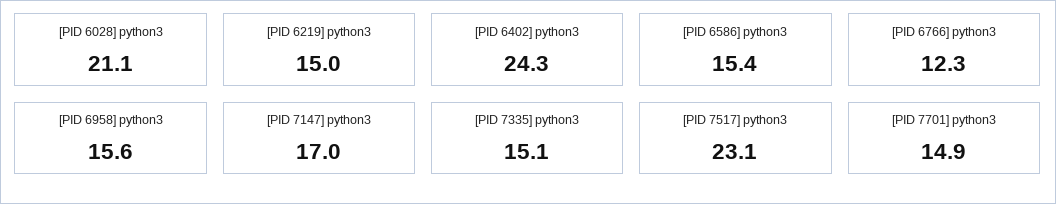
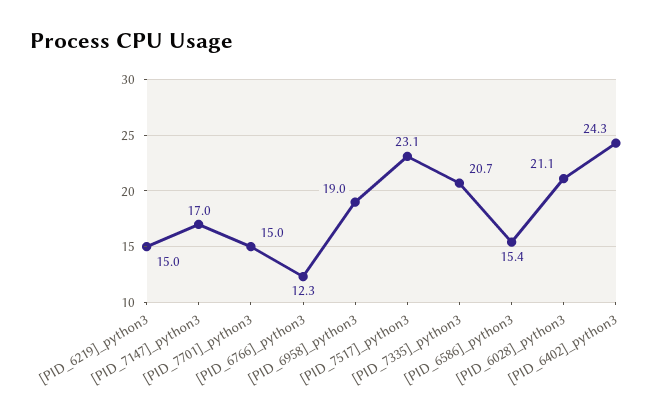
[PID 6958] python3: 15.6 -> 19
[PID 7335] python3: 15.1 -> 20.7
[PID 7701] python3: 14.9 -> 15

